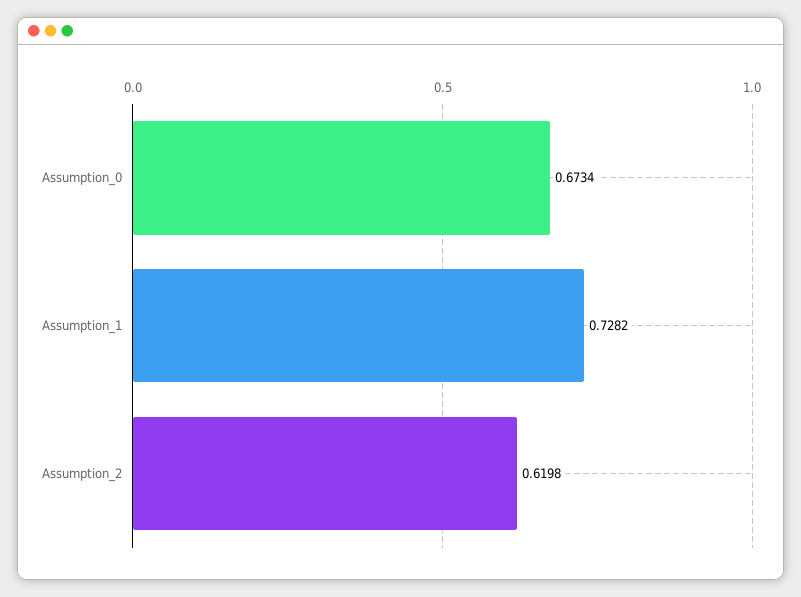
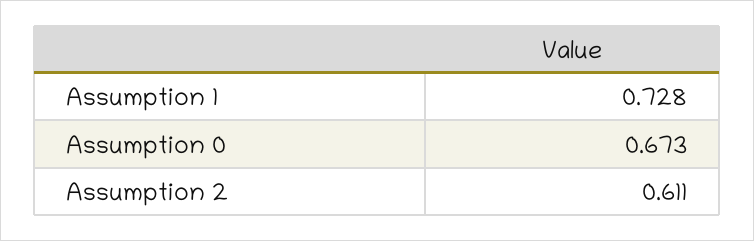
Assumption_2: 0.6198 -> 0.611

